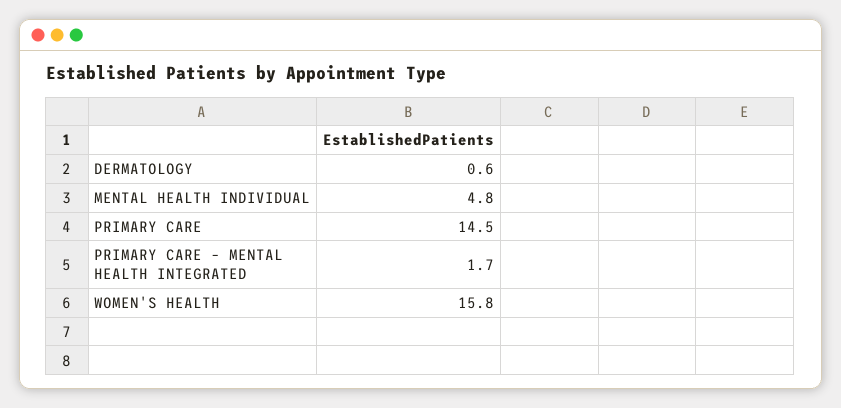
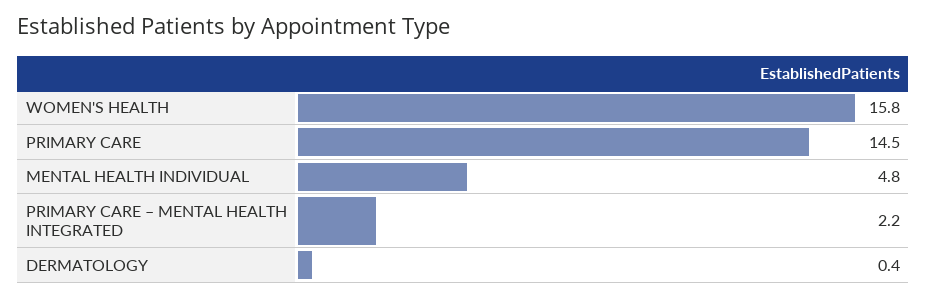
DERMATOLOGY: 0.6 -> 0.4
PRIMARY CARE – MENTAL HEALTH INTEGRATED: 1.7 -> 2.2

